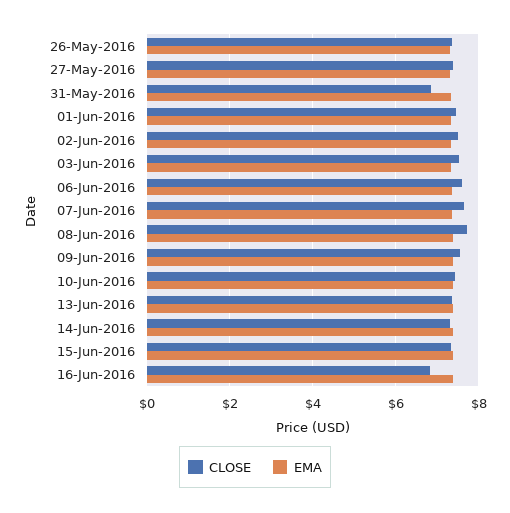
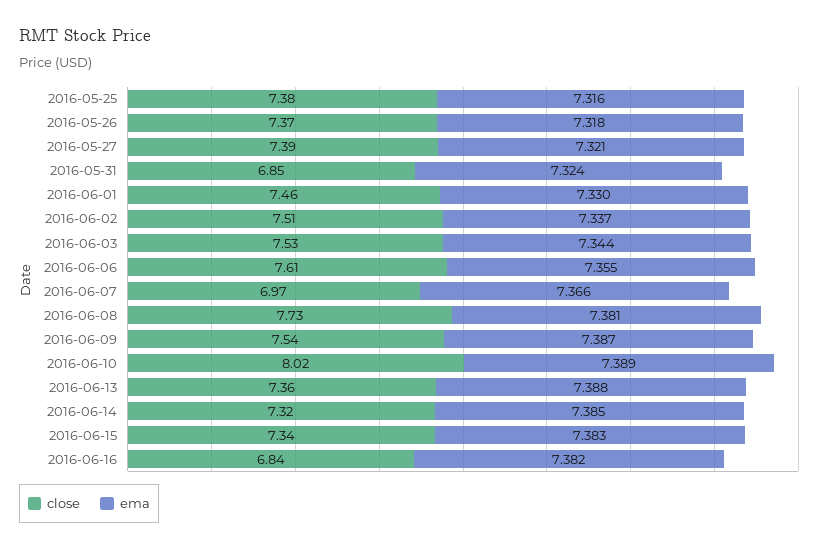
CLOSE, 07-Jun-2016: 7.6 -> 6.97
CLOSE, 10-Jun-2016: 7.4 -> 8.02
CLOSE, 2016-05-25: none -> 7.38
EMA, 2016-05-25: none -> 7.316

